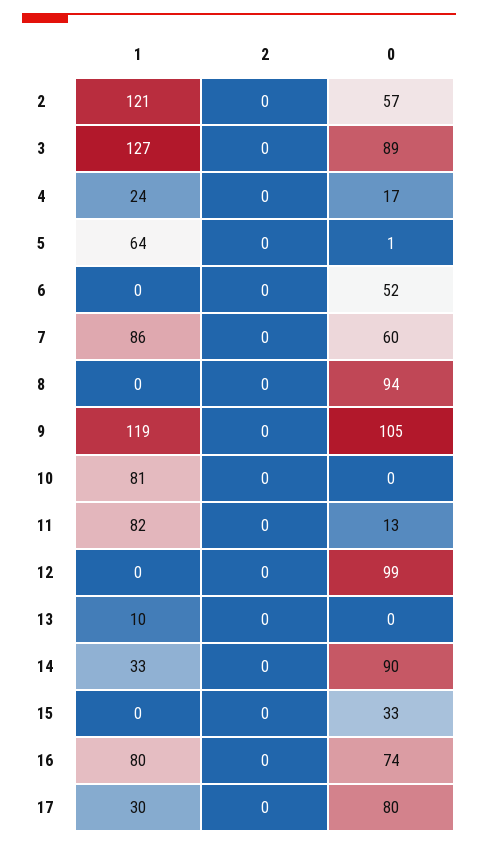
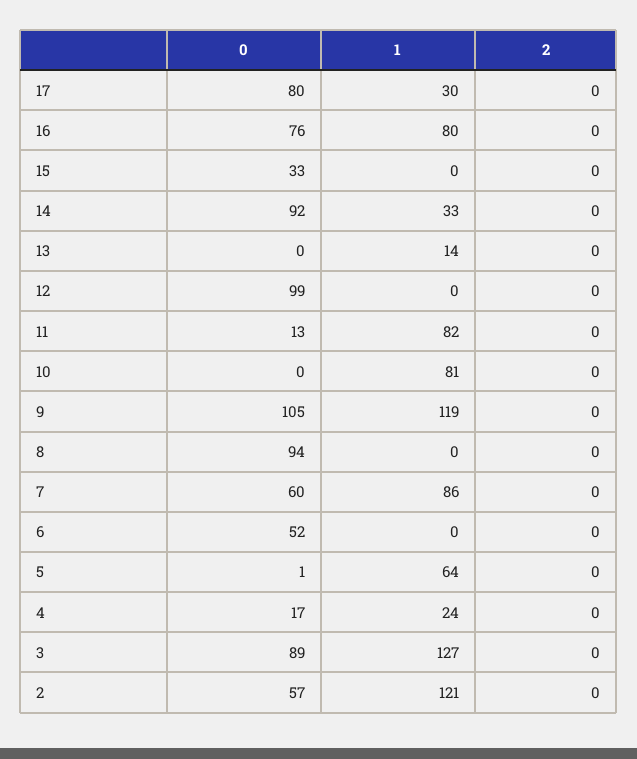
1, 13: 10 -> 14
0, 14: 90 -> 92
0, 16: 74 -> 76

